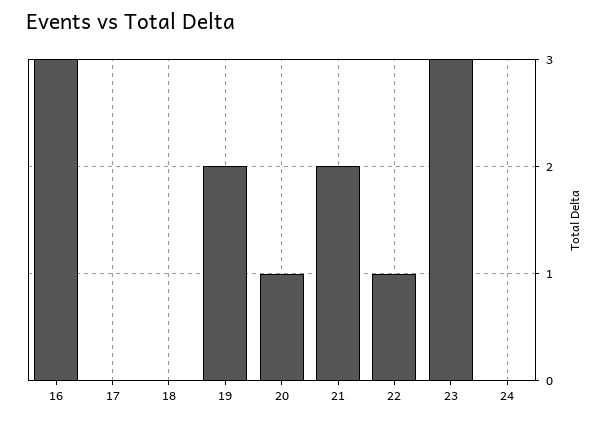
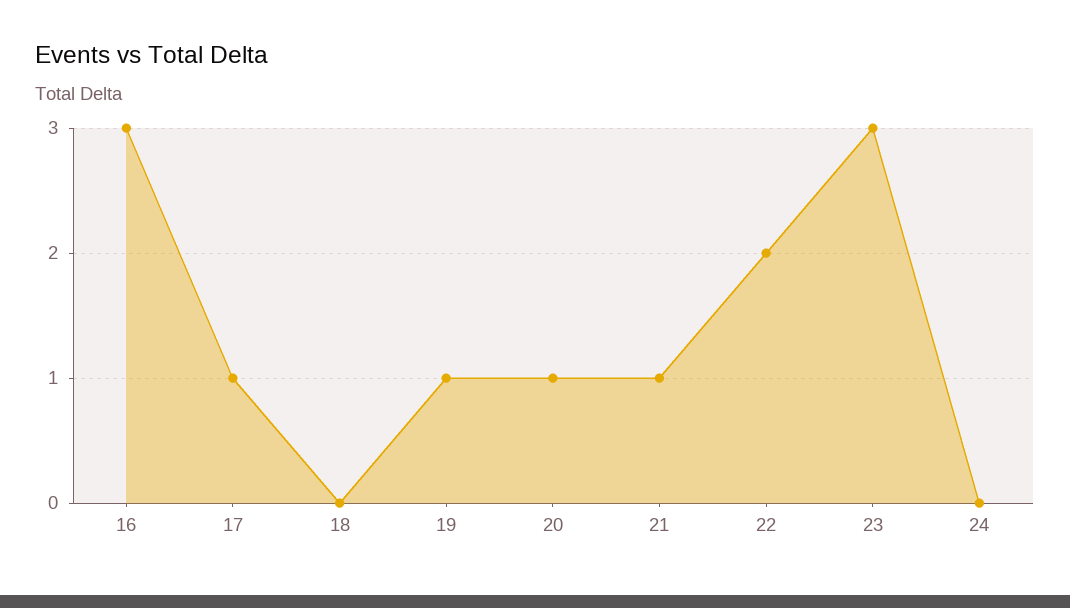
17: 0 -> 1
19: 2 -> 1
21: 2 -> 1
22: 1 -> 2

